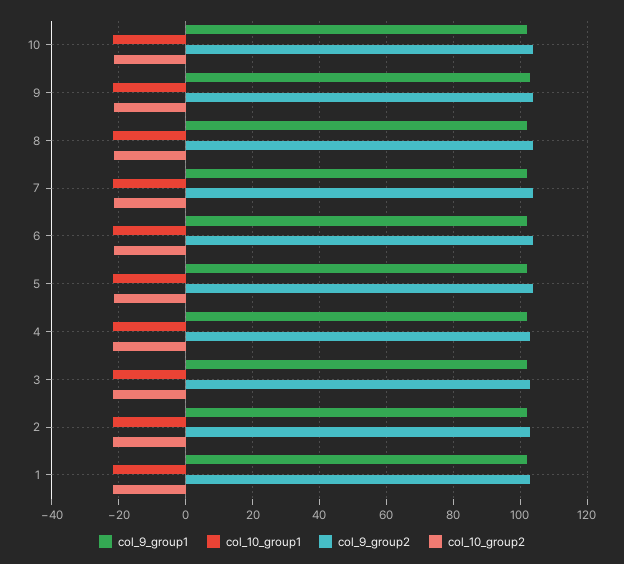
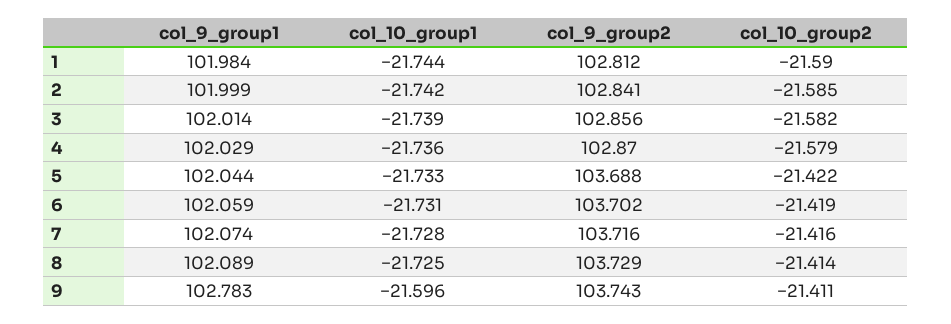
col_9_group1, 10: 102 -> none
col_10_group1, 10: -22 -> none
col_9_group2, 10: 104 -> none
col_10_group2, 10: -22 -> none

